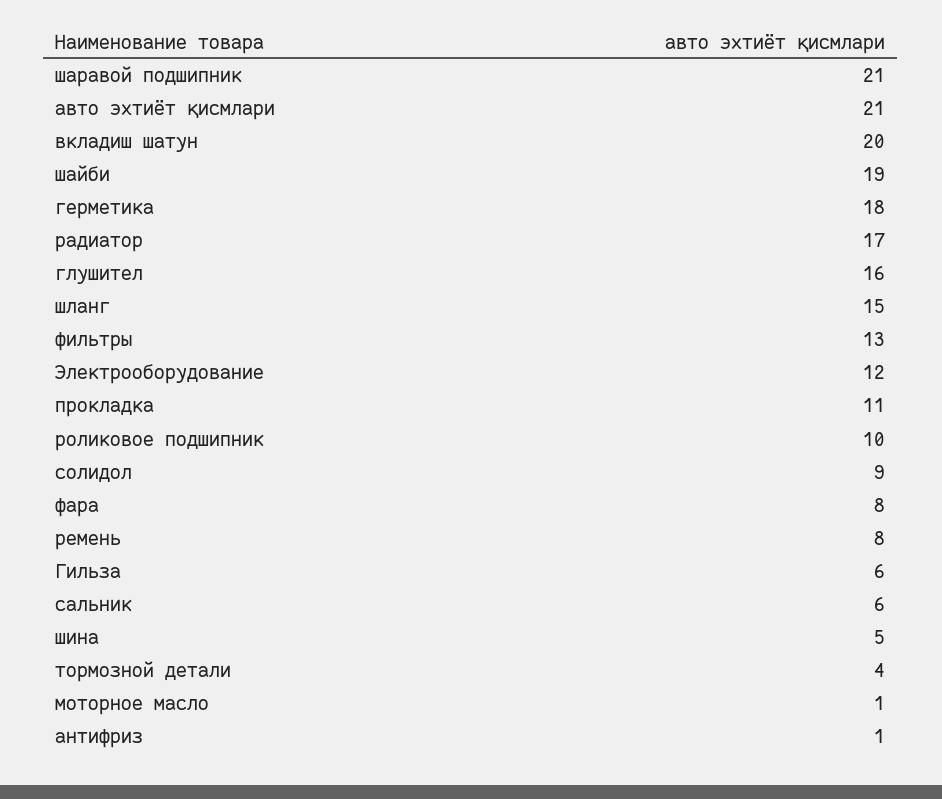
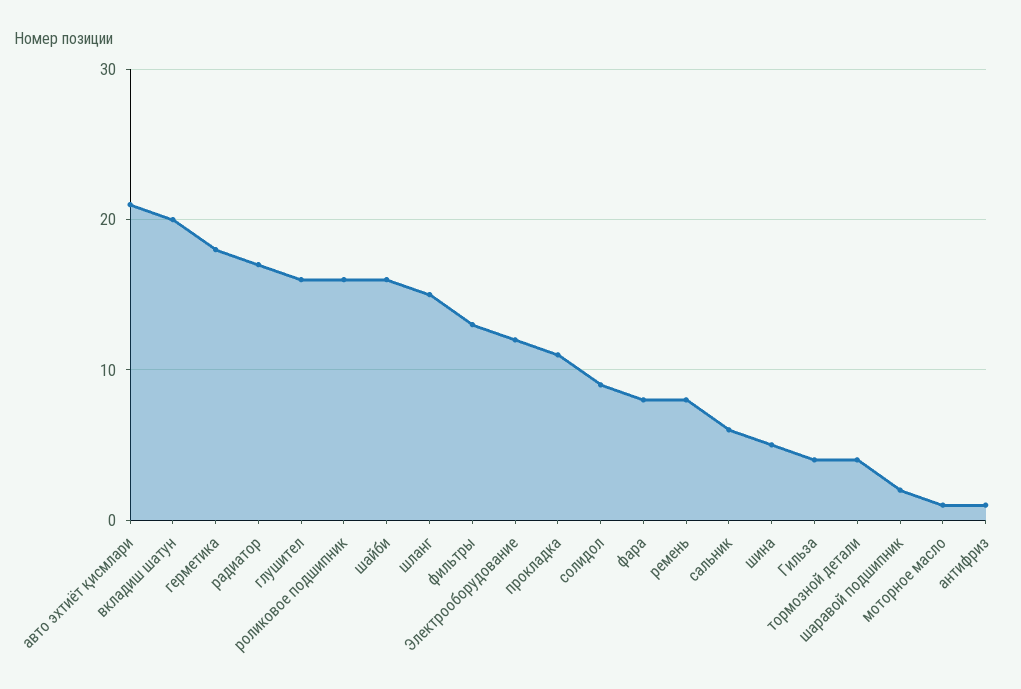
шаравой подшипник: 21 -> 2
шайби: 19 -> 16
роликовое подшипник: 10 -> 16
Гильза: 6 -> 4

